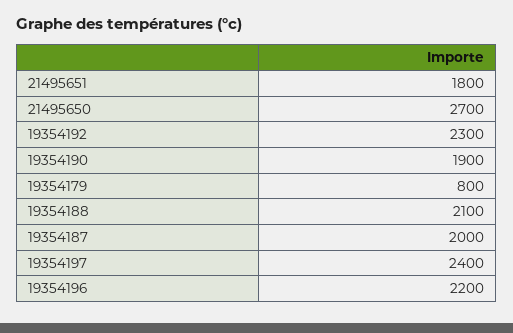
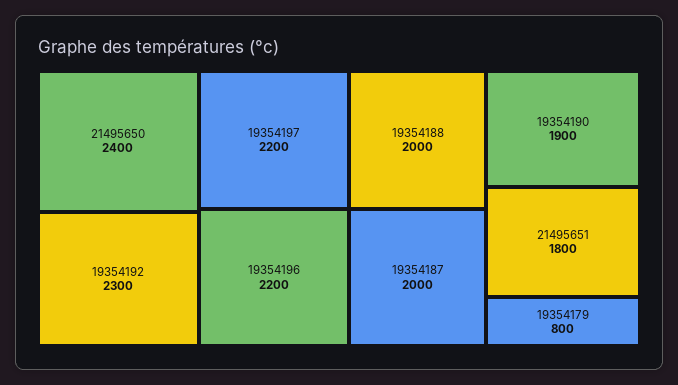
21495650: 2700 -> 2400
19354188: 2100 -> 2000
19354197: 2400 -> 2200

